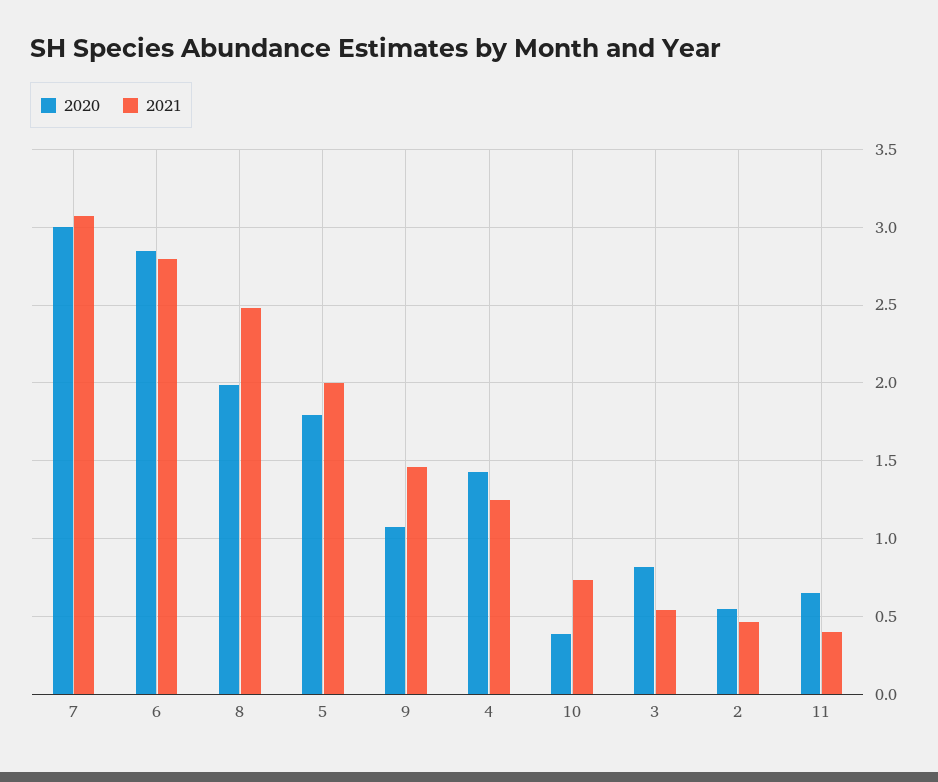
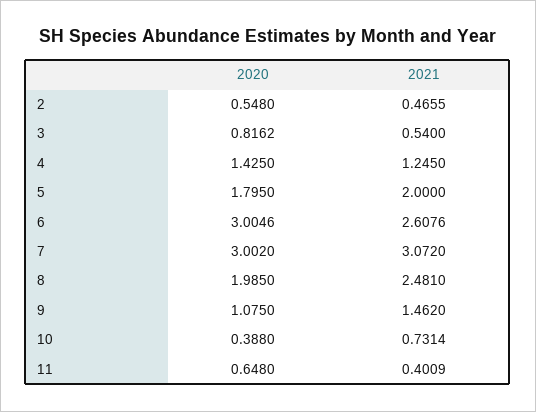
2020, 6: 2.85 -> 3.0046
2021, 6: 2.8 -> 2.6076

